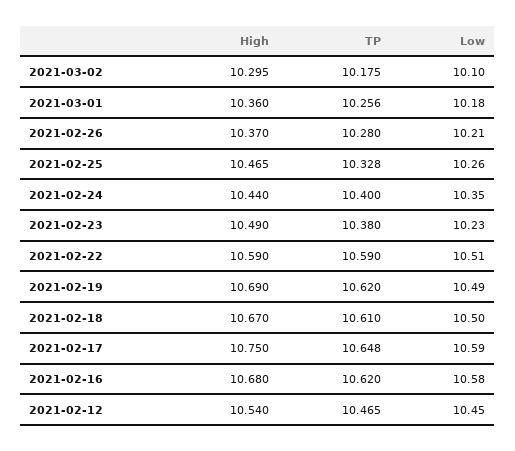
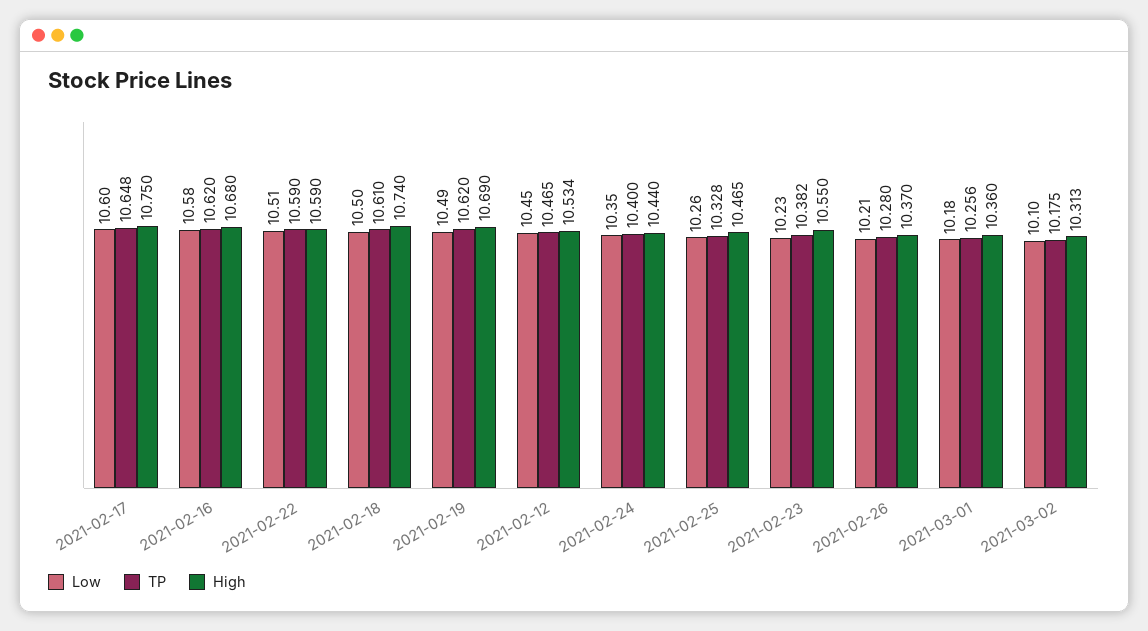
High, 2021-03-02: 10.295 -> 10.313
High, 2021-02-23: 10.49 -> 10.55
TP, 2021-02-23: 10.38 -> 10.382
High, 2021-02-18: 10.67 -> 10.74
Low, 2021-02-17: 10.59 -> 10.6
High, 2021-02-12: 10.54 -> 10.534

